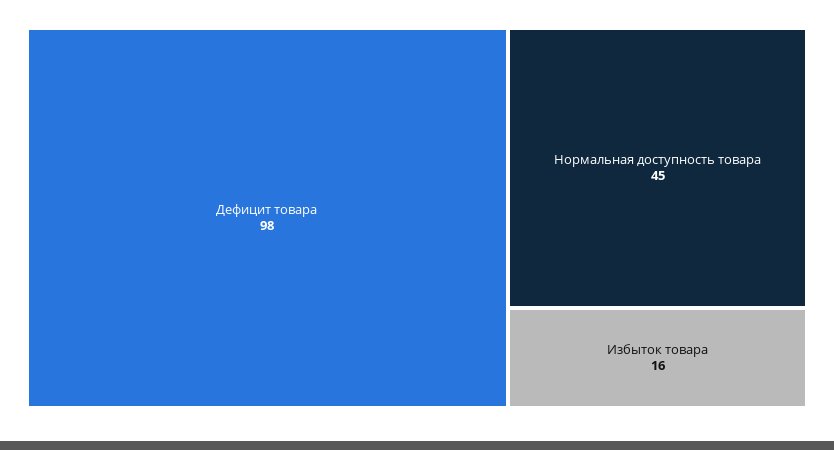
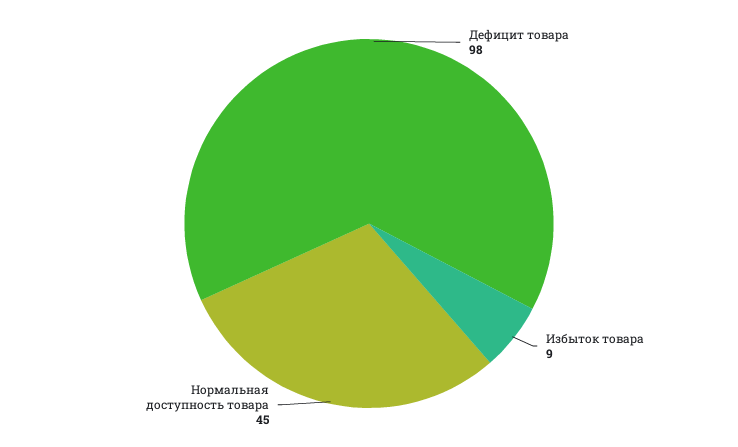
Избыток товара: 16 -> 9

